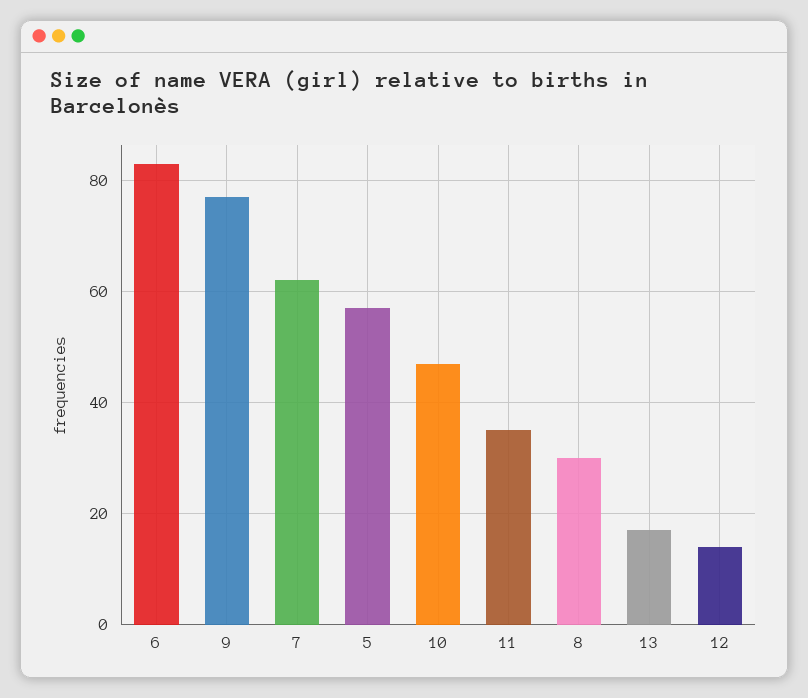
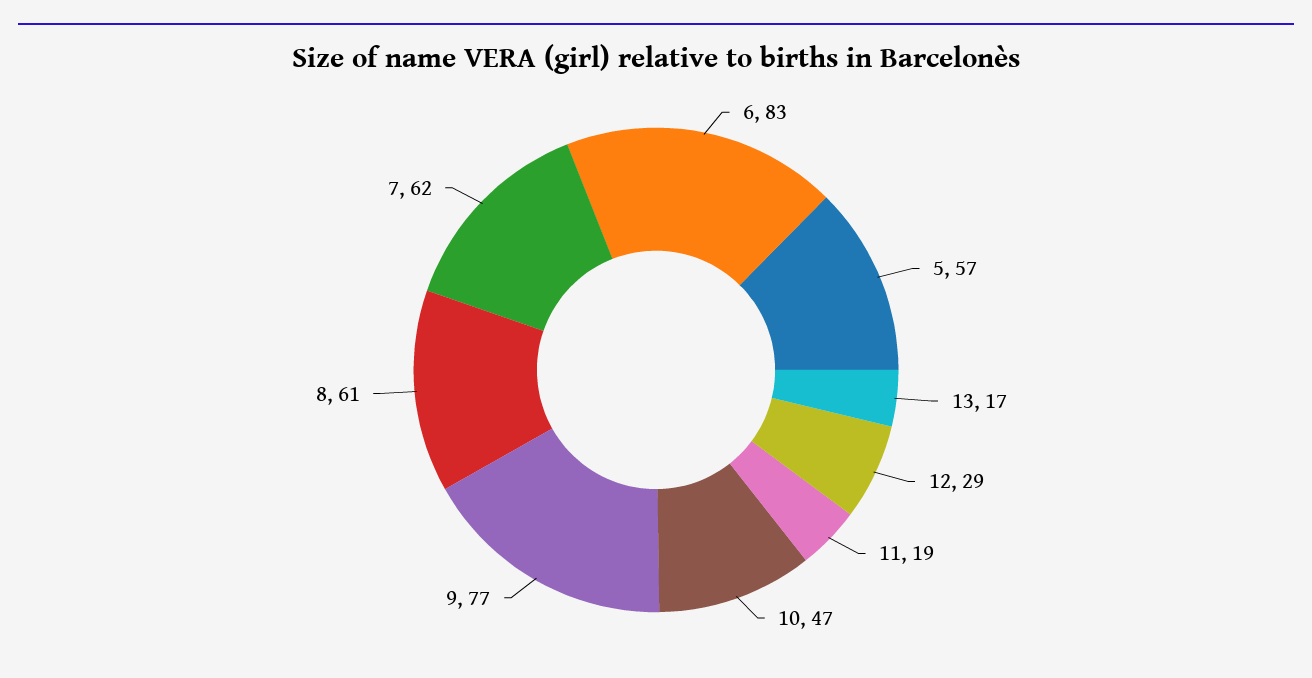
11: 35 -> 19
8: 30 -> 61
12: 15 -> 29

